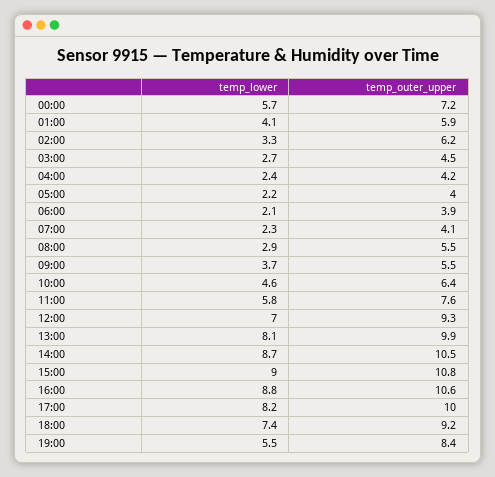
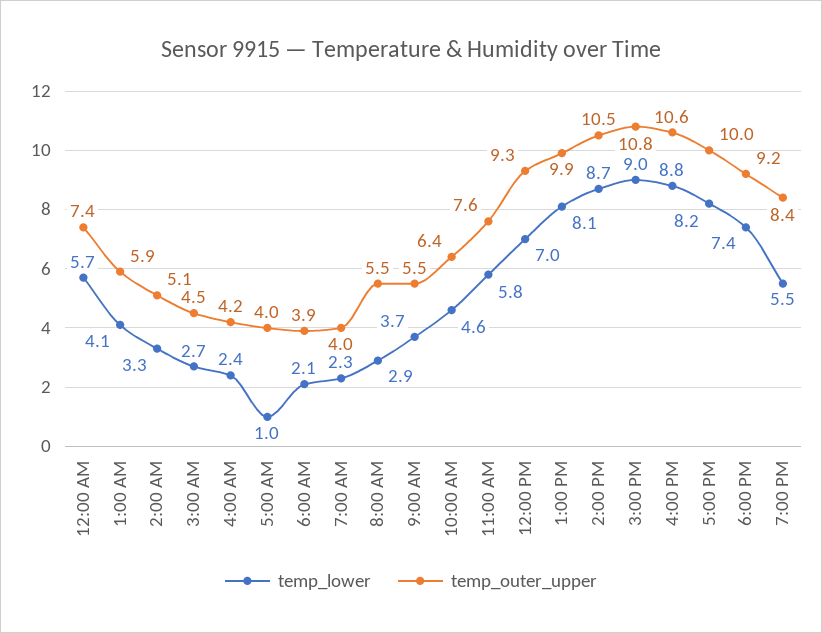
temp_outer_upper, 00:00: 7.2 -> 7.4
temp_outer_upper, 02:00: 6.2 -> 5.1
temp_lower, 05:00: 2.2 -> 1
temp_outer_upper, 07:00: 4.1 -> 4

